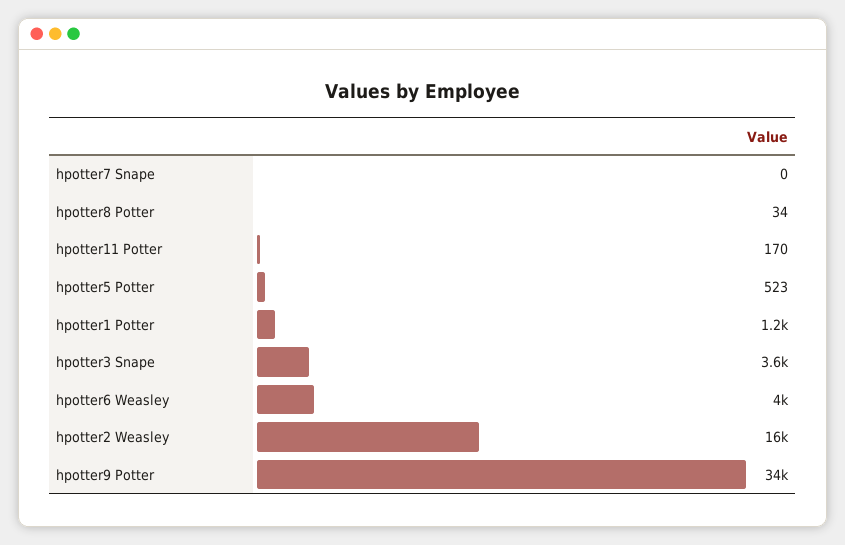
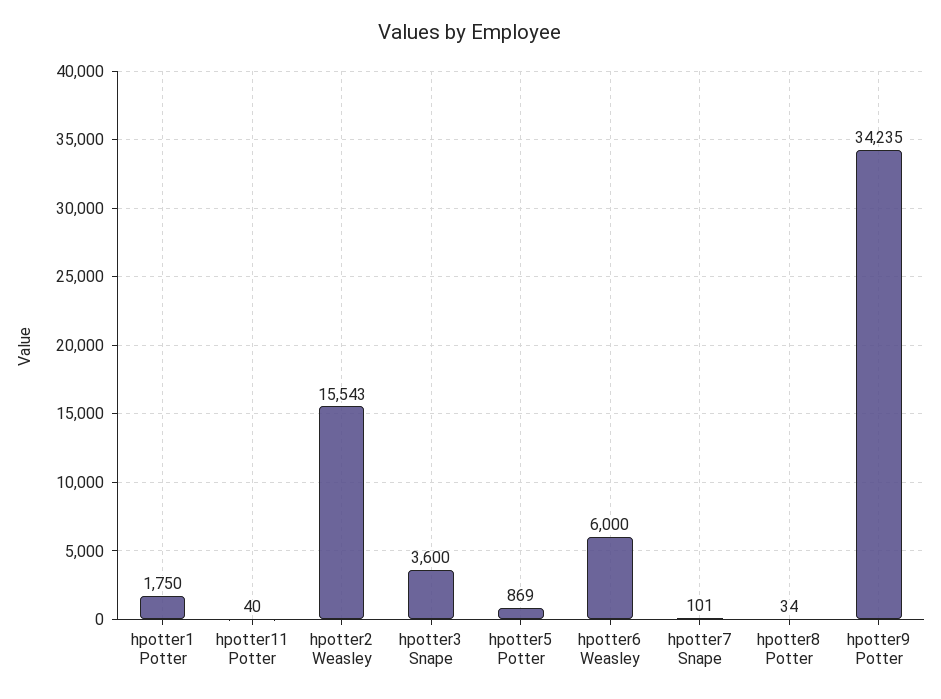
hpotter7 Snape: 0 -> 101
hpotter11 Potter: 170 -> 40
hpotter5 Potter: 523 -> 869
hpotter1 Potter: 1200 -> 1750
hpotter6 Weasley: 4000 -> 6000

